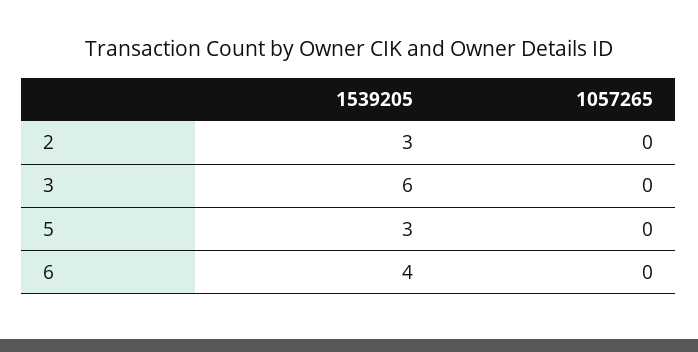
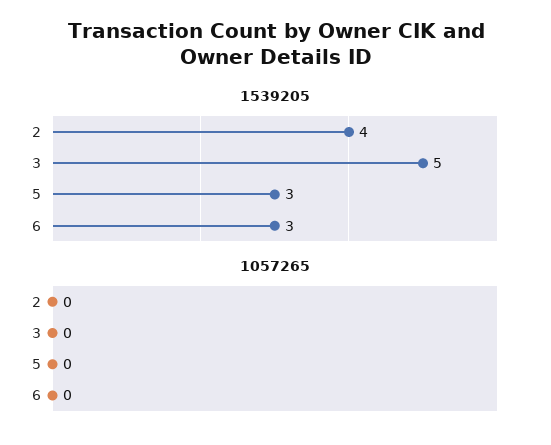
1539205, 2: 3 -> 4
1539205, 3: 6 -> 5
1539205, 6: 4 -> 3

